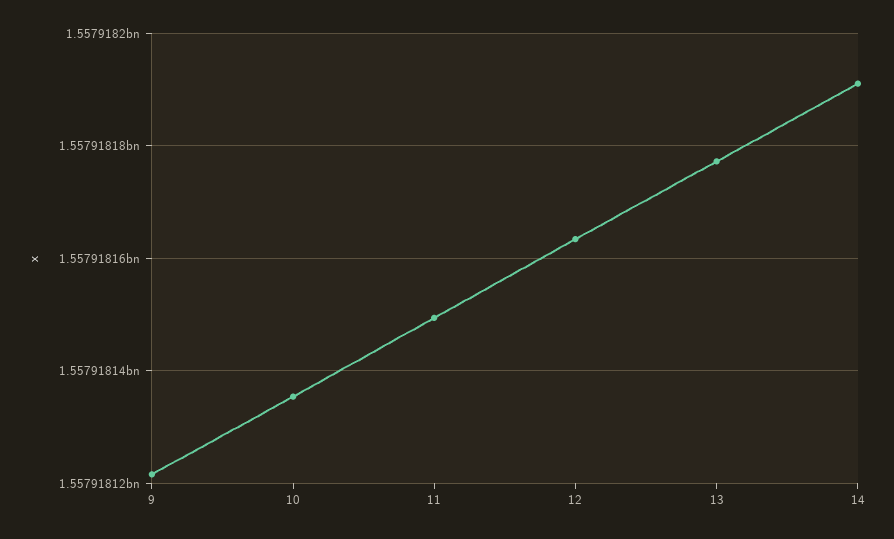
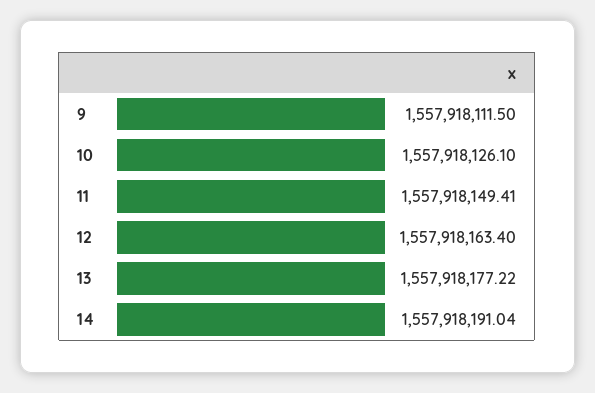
9: 1557918122 -> 1557918111.5
10: 1557918136 -> 1557918126.1

